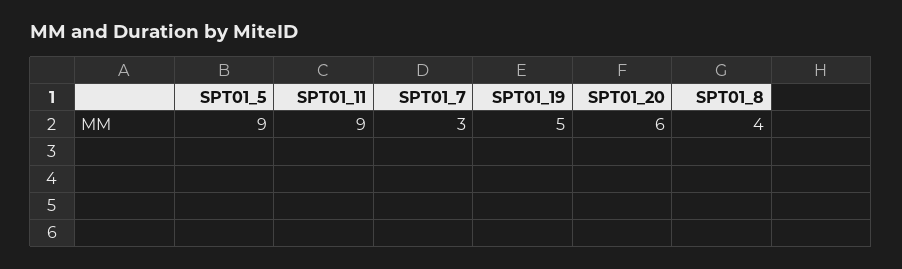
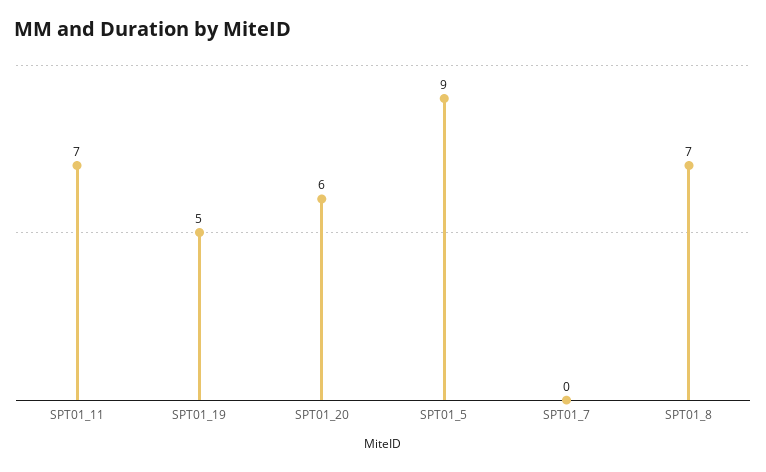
SPT01_11: 9 -> 7
SPT01_7: 3 -> 0
SPT01_8: 4 -> 7

